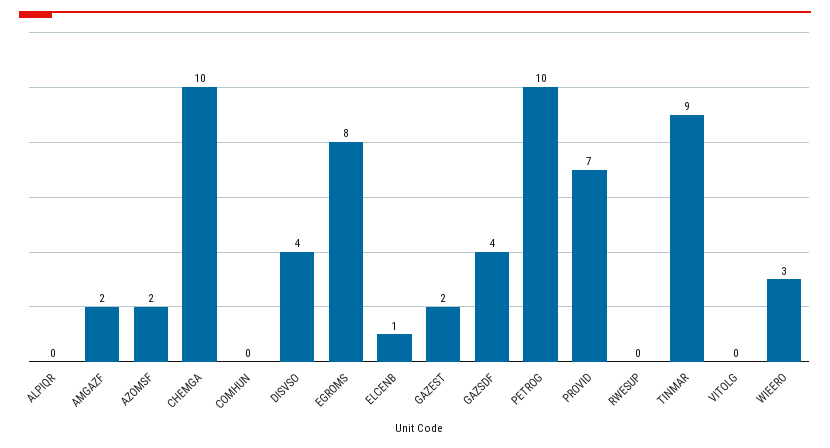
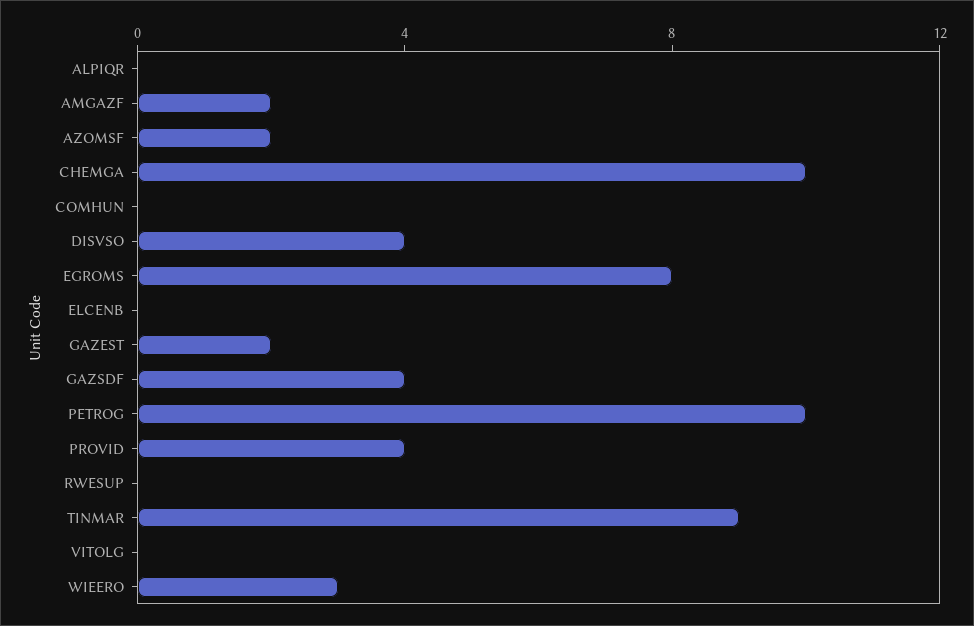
ELCENB: 1 -> 0
PROVID: 7 -> 4

